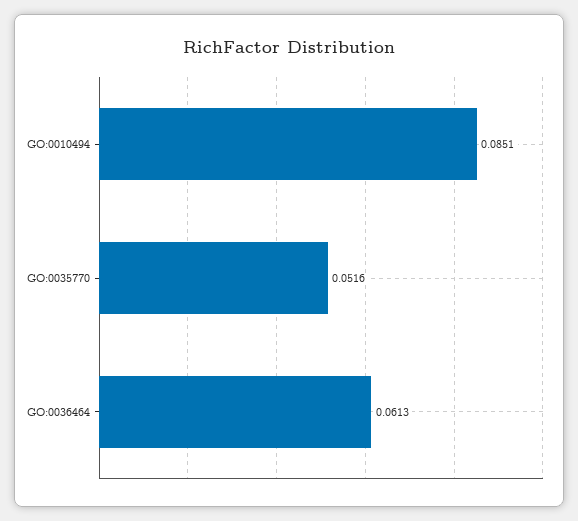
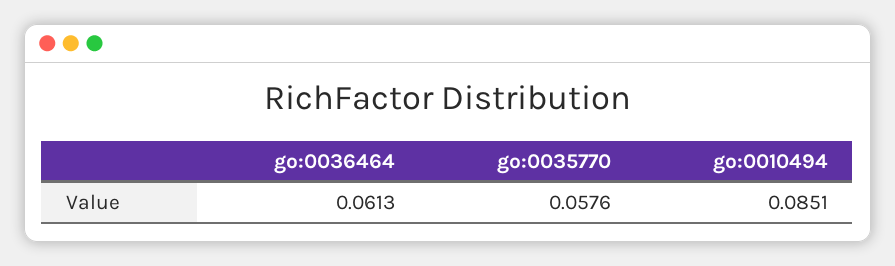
GO:0035770: 0.0516 -> 0.0576

